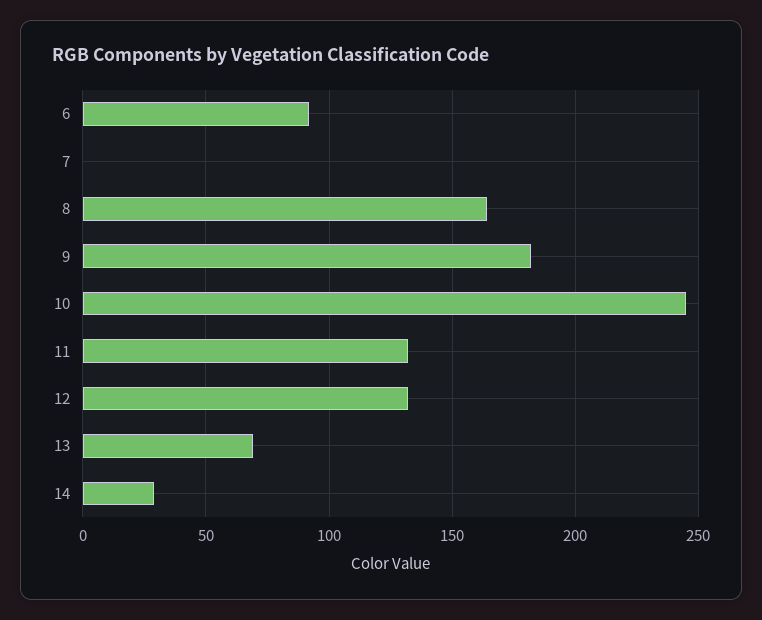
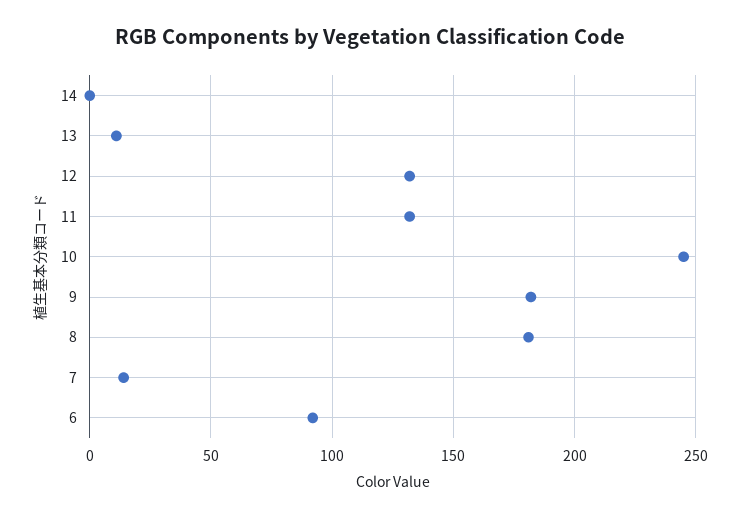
7: 0 -> 15
8: 165 -> 180
13: 70 -> 10
14: 30 -> 0

